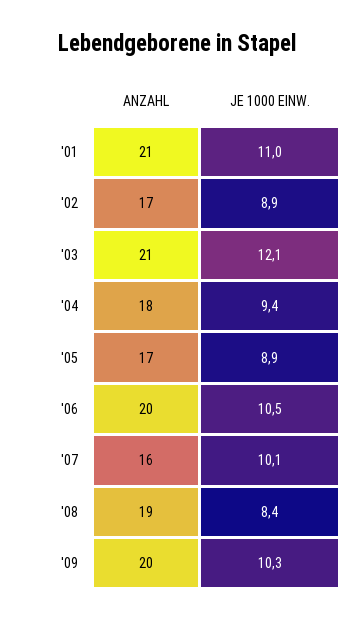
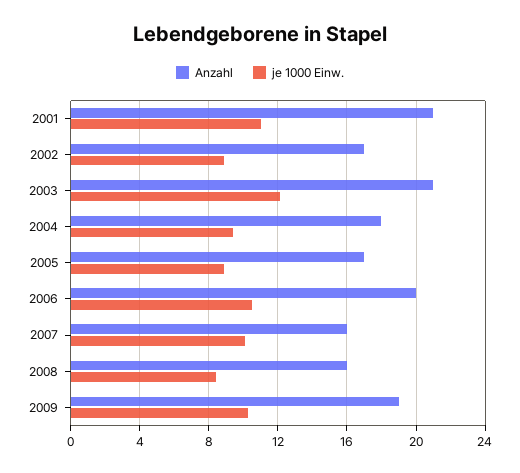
ANZAHL, '08: 19 -> 16
ANZAHL, '09: 20 -> 19

